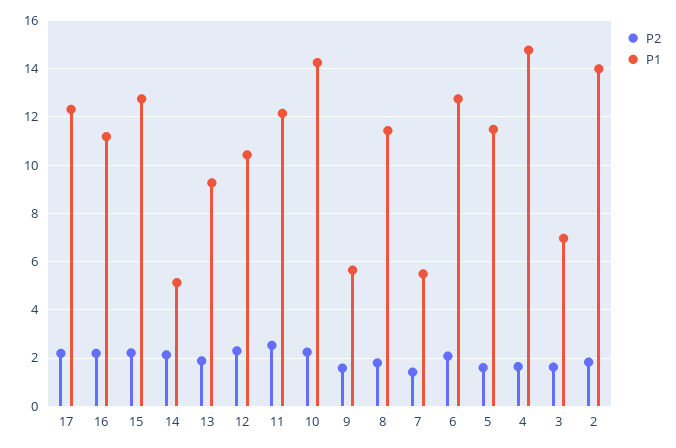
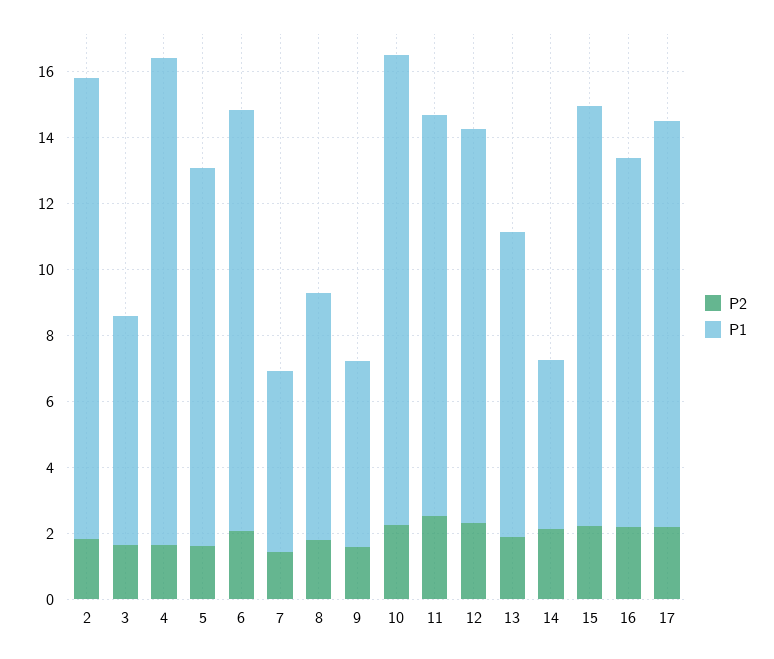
P1, 12: 10.5 -> 12
P1, 8: 11.5 -> 7.5

